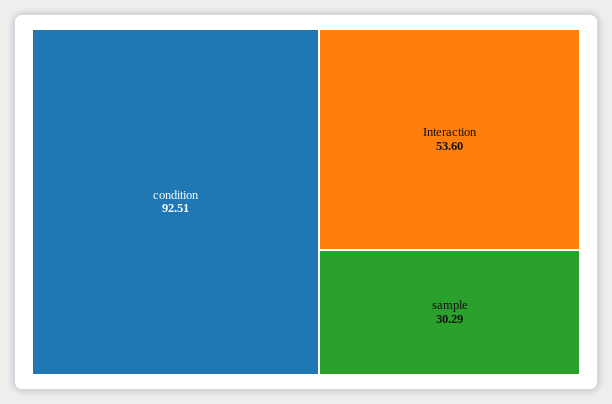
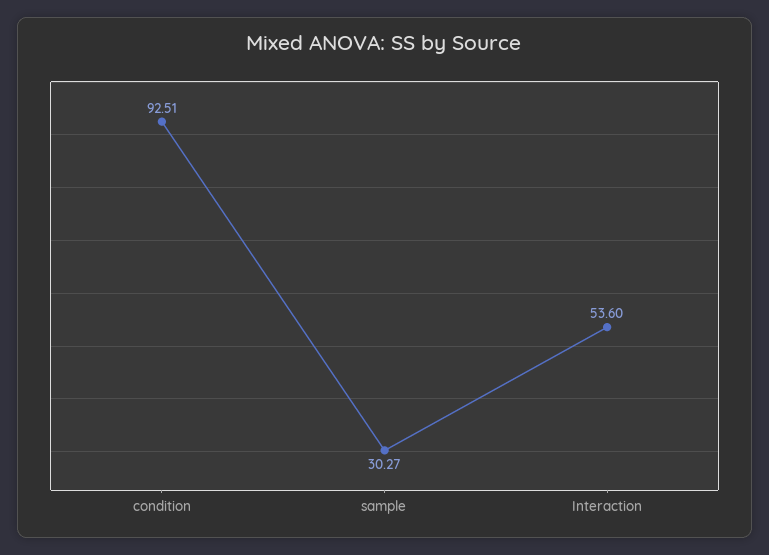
sample: 30.29 -> 30.27

